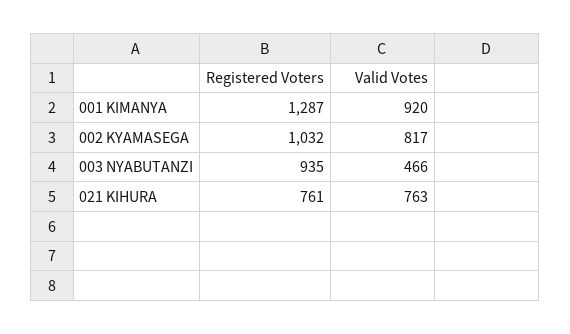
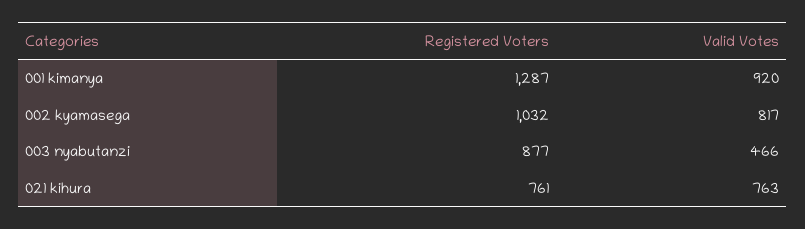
Registered Voters, 003 NYABUTANZI: 935 -> 877

